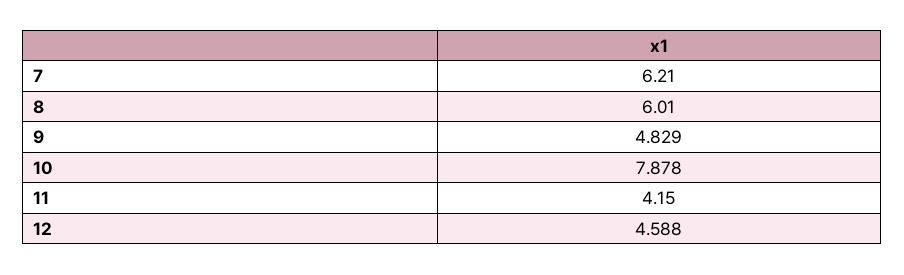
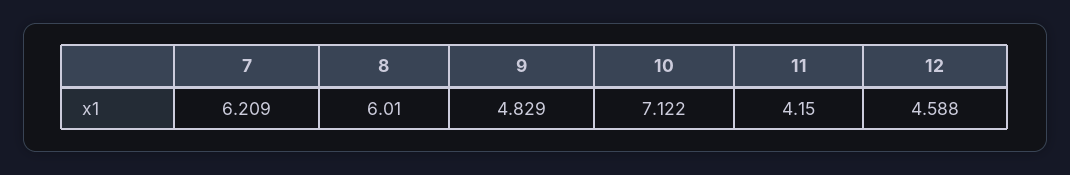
7: 6.21 -> 6.209
10: 7.878 -> 7.122

